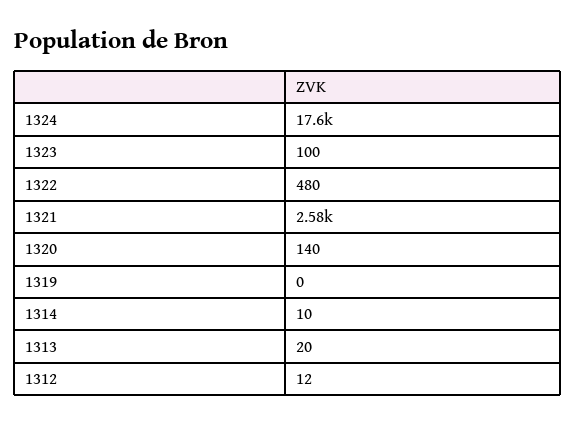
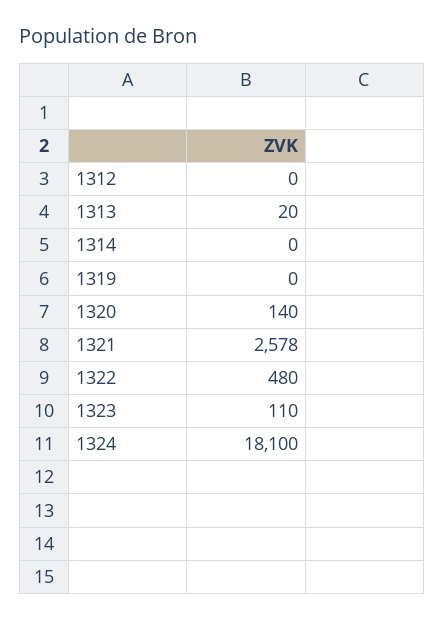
1324: 17600 -> 18100
1323: 100 -> 110
1314: 10 -> 0
1312: 12 -> 0

